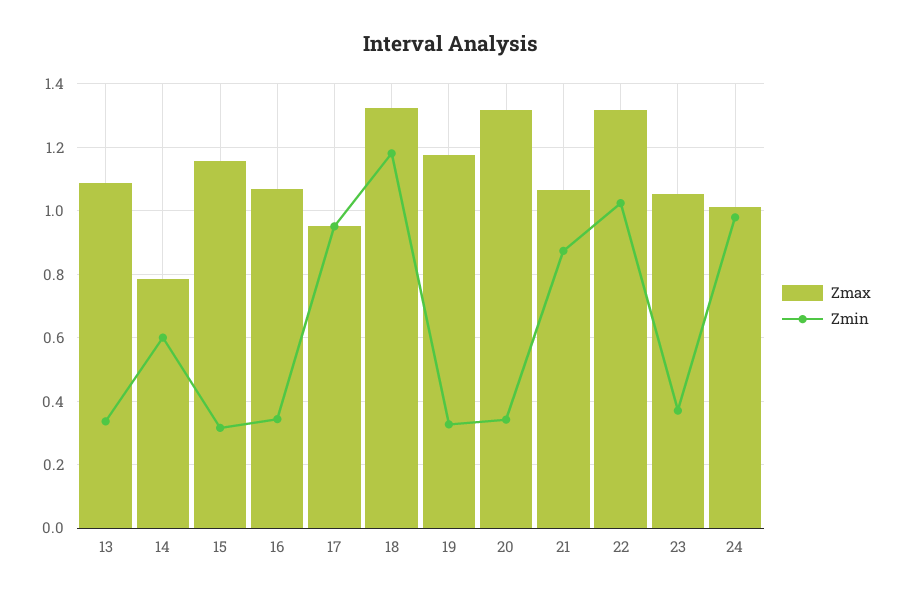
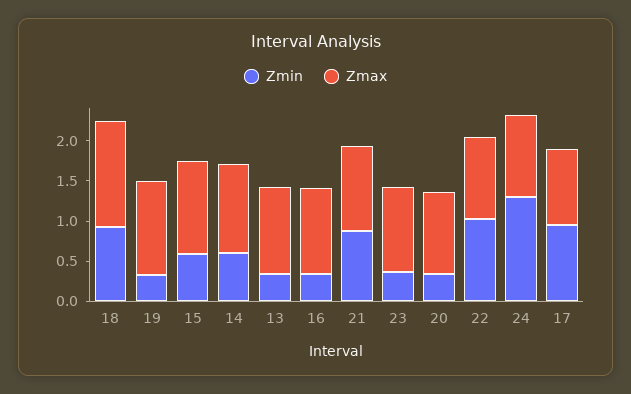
Zmax, 14: 0.78 -> 1.1
Zmin, 15: 0.32 -> 0.6
Zmin, 18: 1.18 -> 0.9
Zmax, 20: 1.32 -> 1
Zmax, 22: 1.32 -> 1
Zmin, 24: 0.98 -> 1.3

